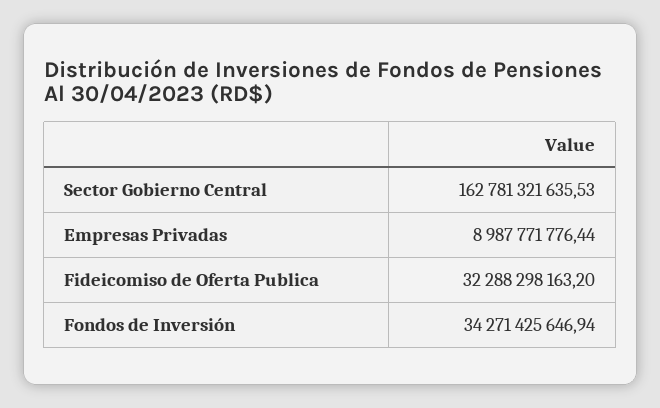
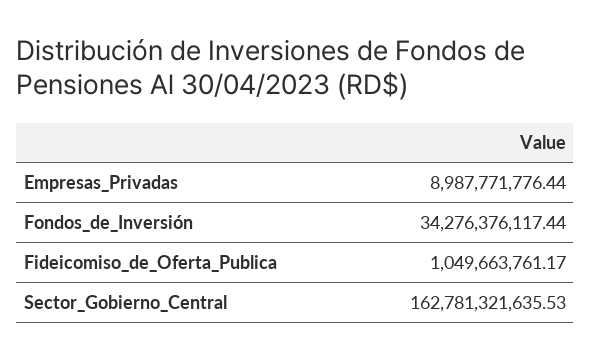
Fideicomiso de Oferta Publica: 32288298163.2 -> 1049663761.17
Fondos de Inversión: 34271425646.94 -> 34276376117.44

